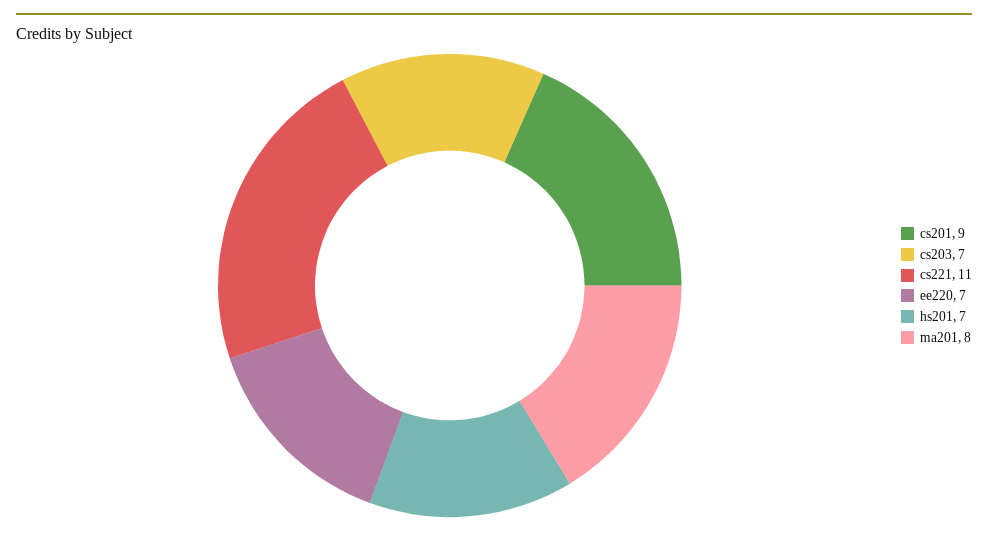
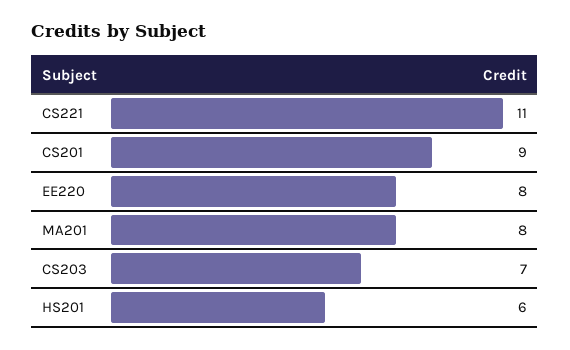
ee220: 7 -> 8
hs201: 7 -> 6

